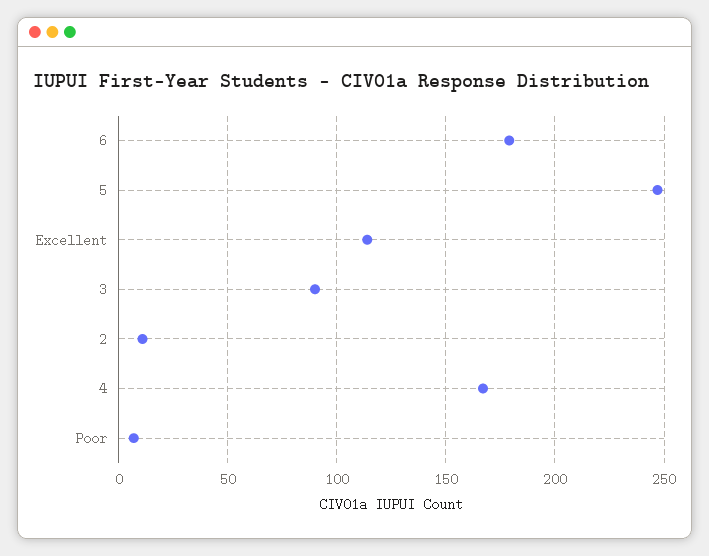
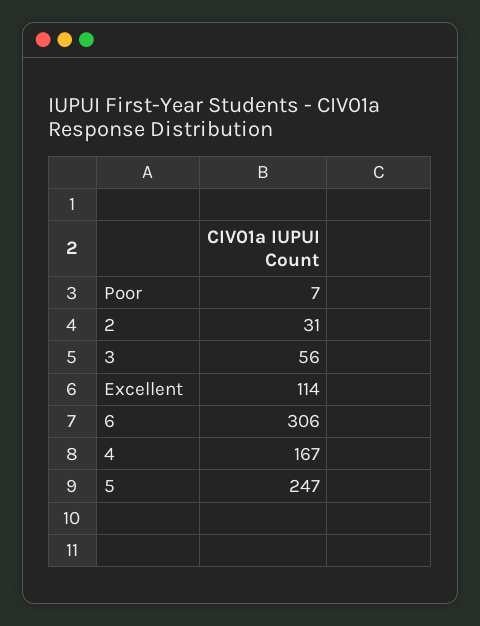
6: 180 -> 306
3: 90 -> 56
2: 10 -> 31

